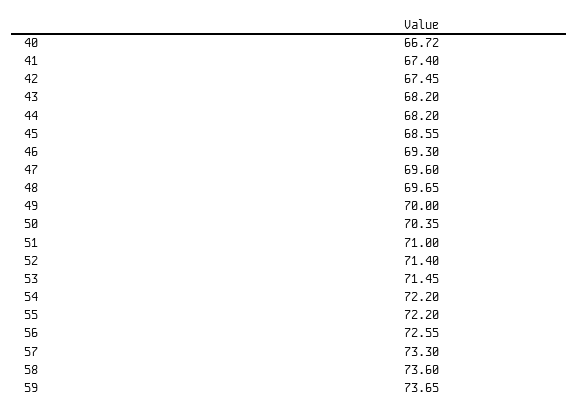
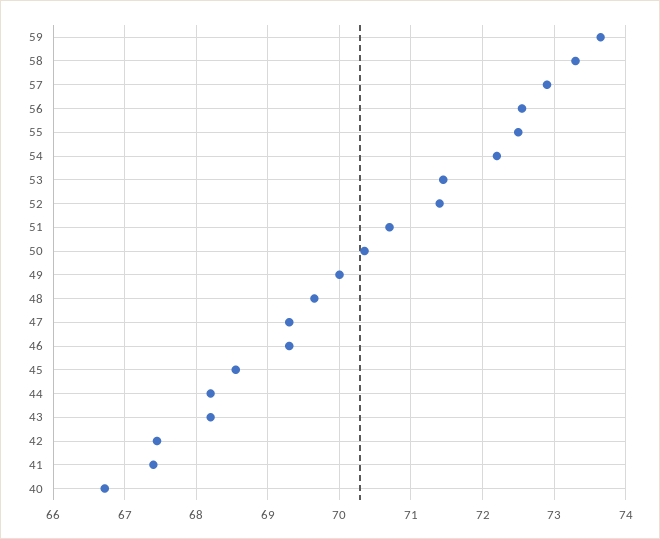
47: 69.6 -> 69.3
51: 71 -> 70.7
55: 72.2 -> 72.5
57: 73.3 -> 72.9
58: 73.6 -> 73.3

